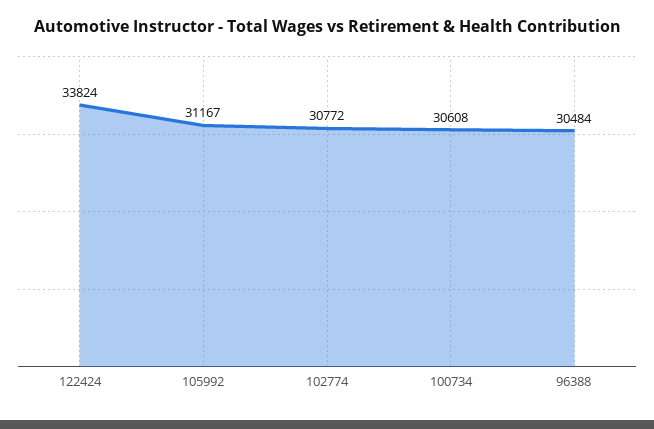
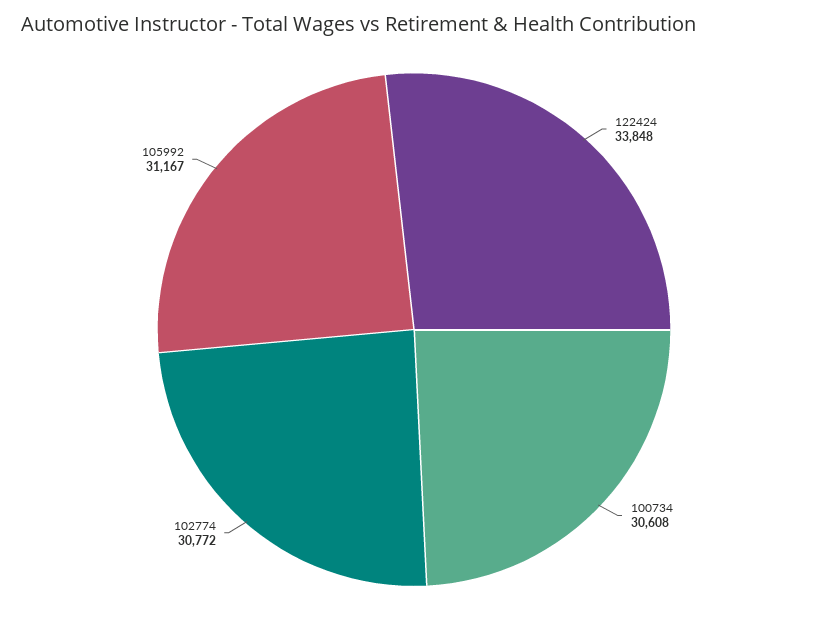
122424: 33824 -> 33848
96388: 30484 -> none

